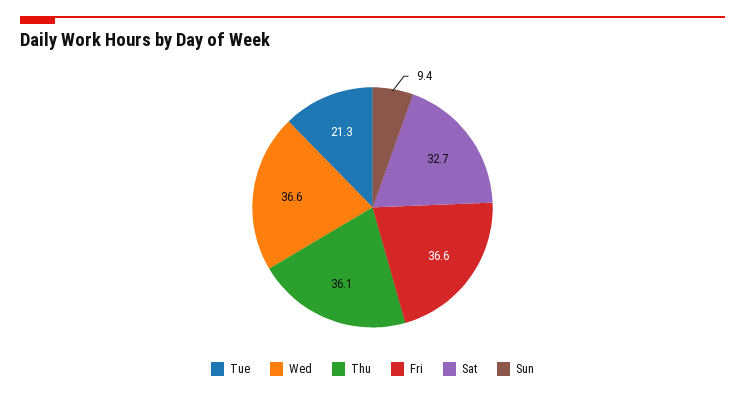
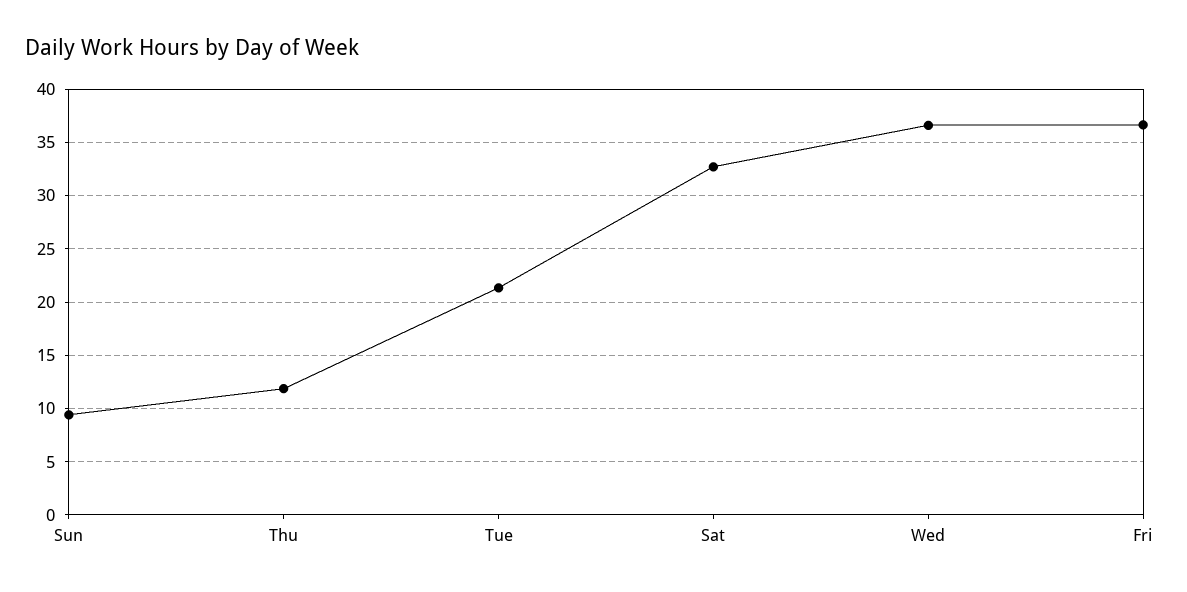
Thu: 36.1 -> 12

